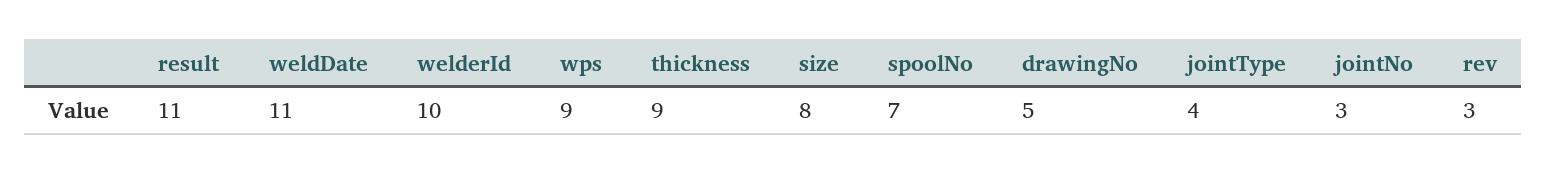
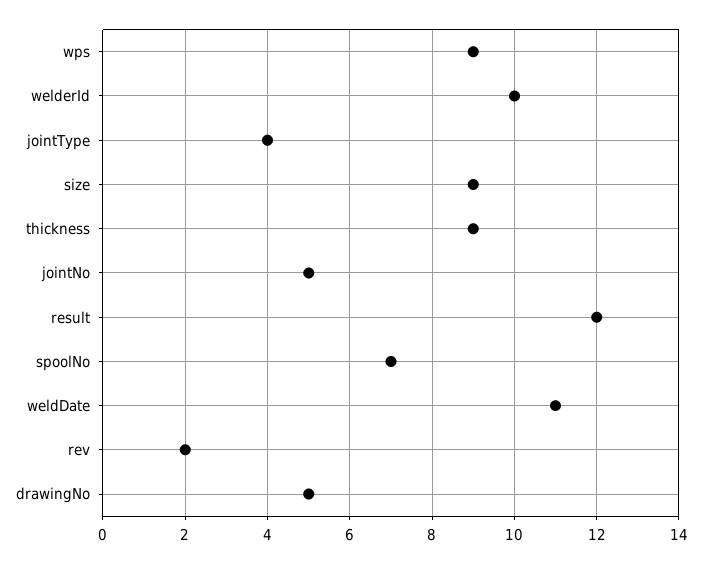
result: 11 -> 12
size: 8 -> 9
jointNo: 3 -> 5
rev: 3 -> 2

